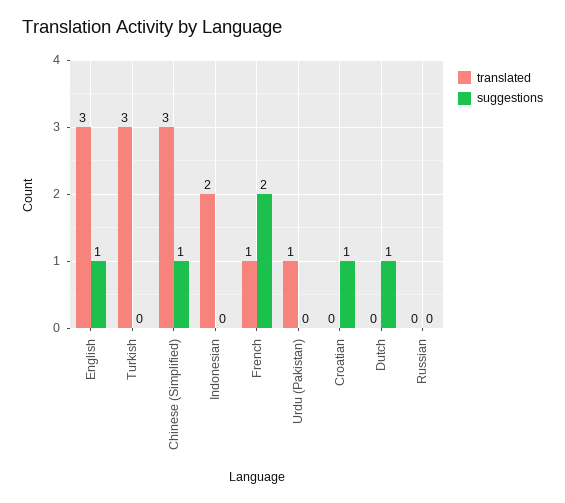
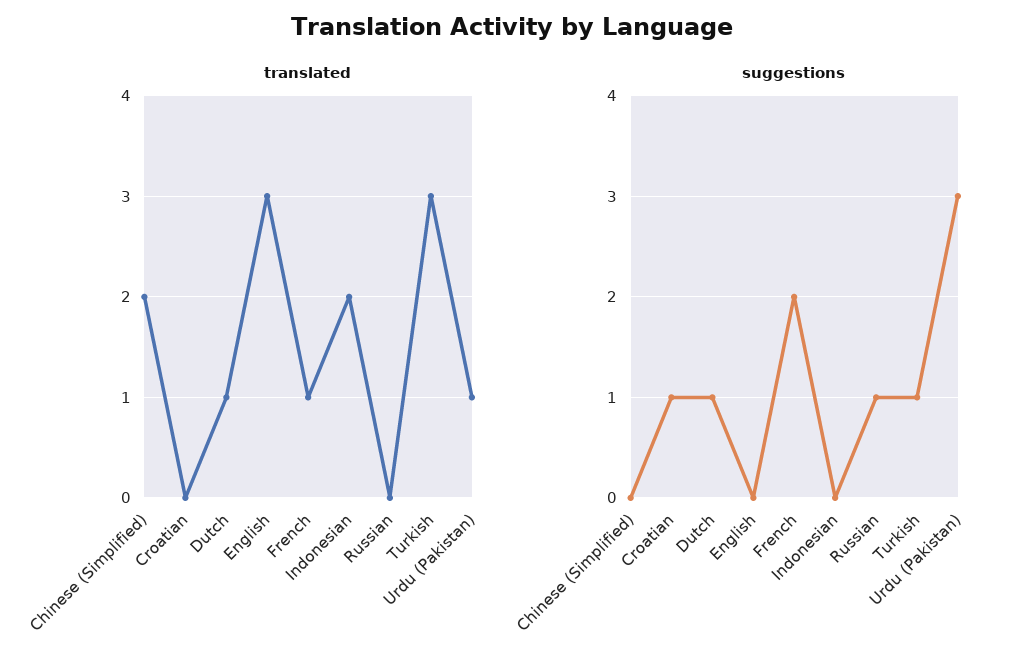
suggestions, English: 1 -> 0
suggestions, Turkish: 0 -> 1
translated, Chinese (Simplified): 3 -> 2
suggestions, Chinese (Simplified): 1 -> 0
suggestions, Urdu (Pakistan): 0 -> 3
translated, Dutch: 0 -> 1
suggestions, Russian: 0 -> 1

